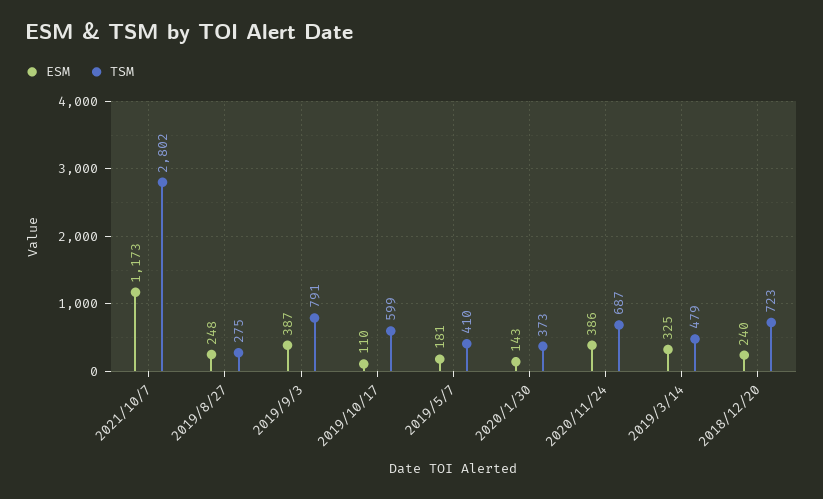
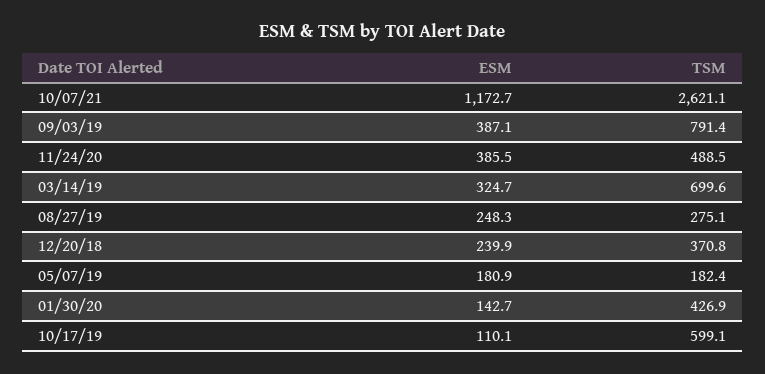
TSM, 2021/10/7: 2802 -> 2621.1
TSM, 2019/5/7: 410 -> 182.4
TSM, 2020/1/30: 373 -> 426.9
TSM, 2020/11/24: 687 -> 488.5
TSM, 2019/3/14: 479 -> 699.6
TSM, 2018/12/20: 723 -> 370.8

